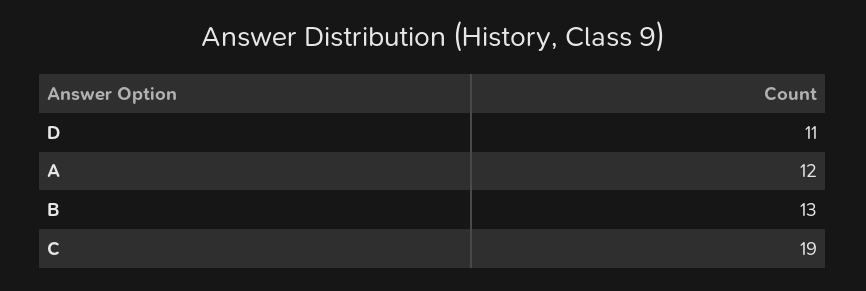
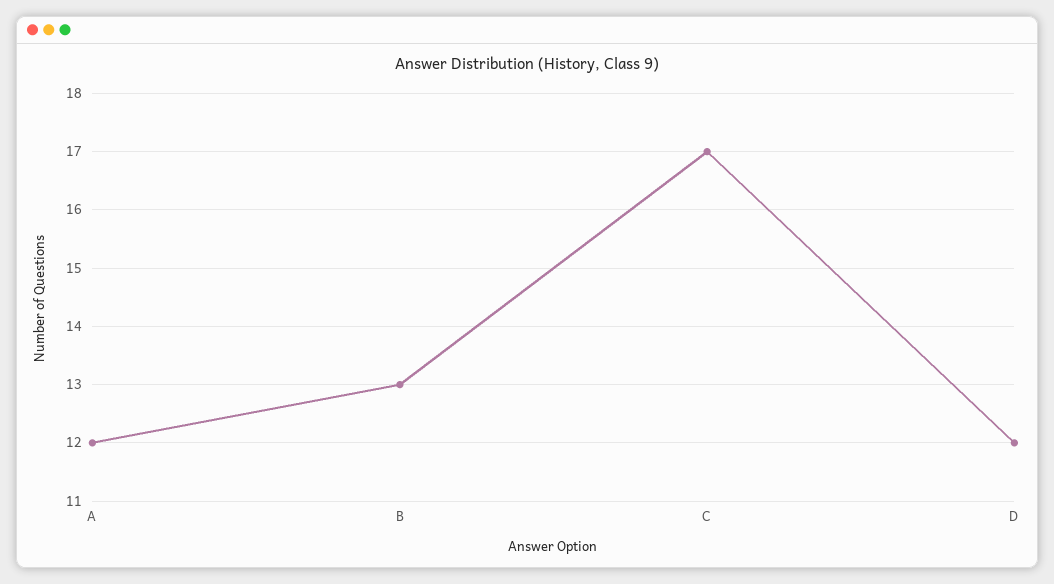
D: 11 -> 12
C: 19 -> 17

